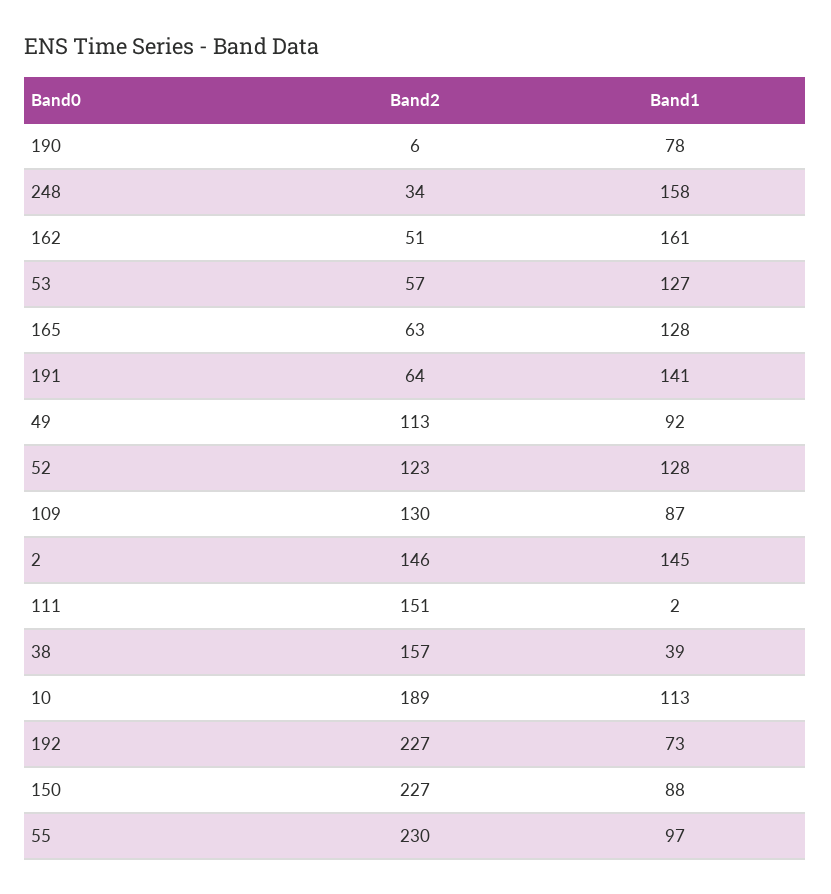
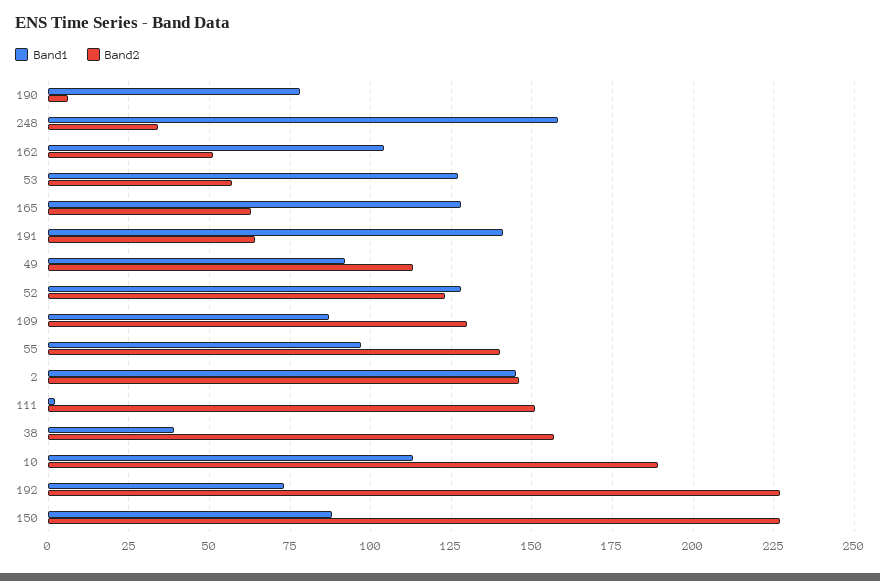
Band1, 162: 161 -> 105
Band2, 55: 230 -> 140

